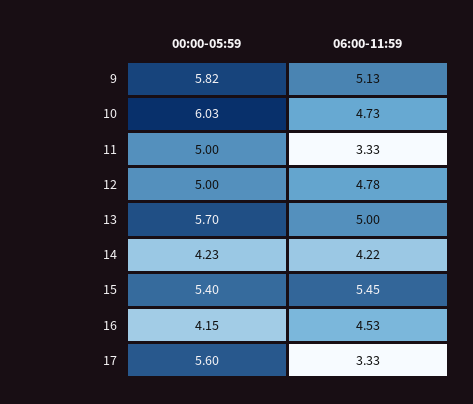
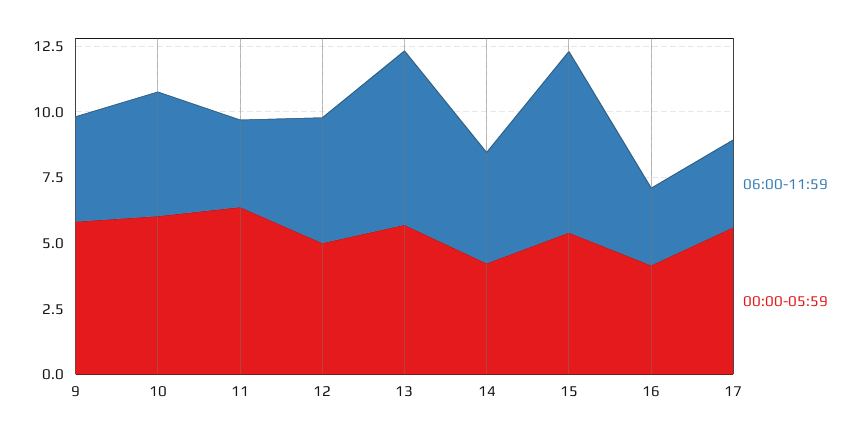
06:00-11:59, 9: 5.13 -> 4
00:00-05:59, 11: 5 -> 6.5
06:00-11:59, 13: 5 -> 6.5
06:00-11:59, 15: 5.45 -> 7
06:00-11:59, 16: 4.53 -> 3

